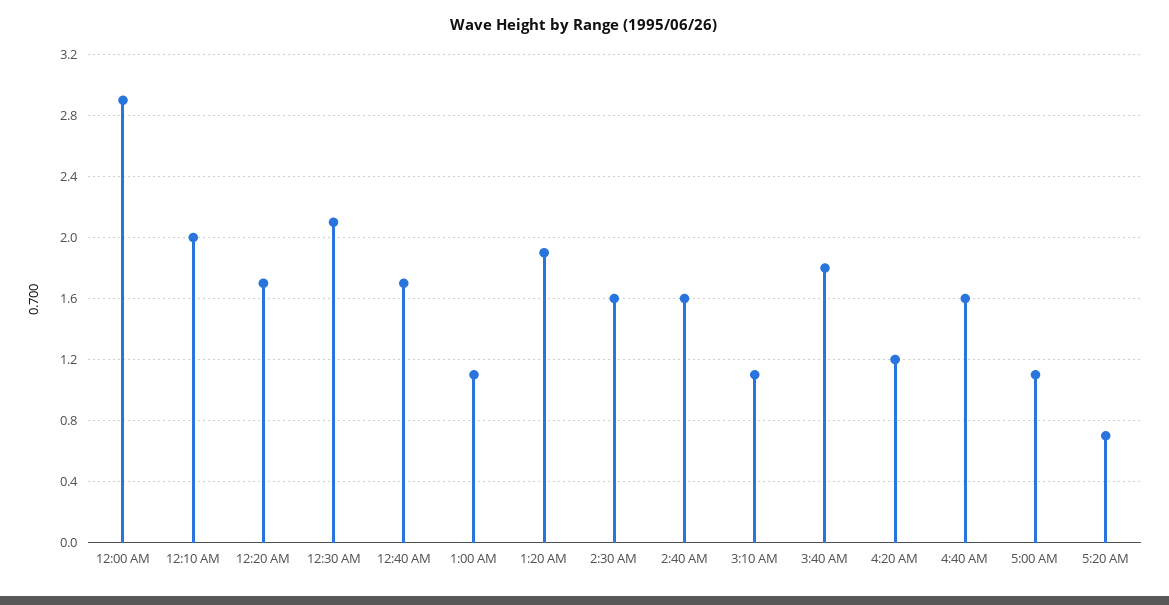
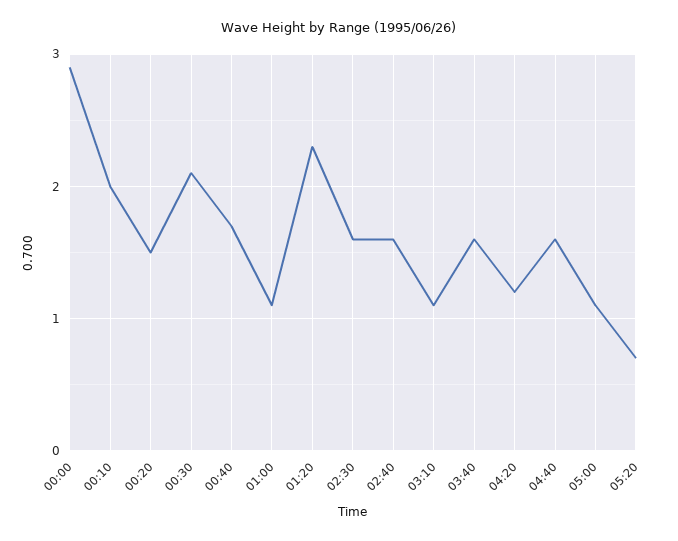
12:20 AM: 1.7 -> 1.5
1:20 AM: 1.9 -> 2.3
3:40 AM: 1.8 -> 1.6

